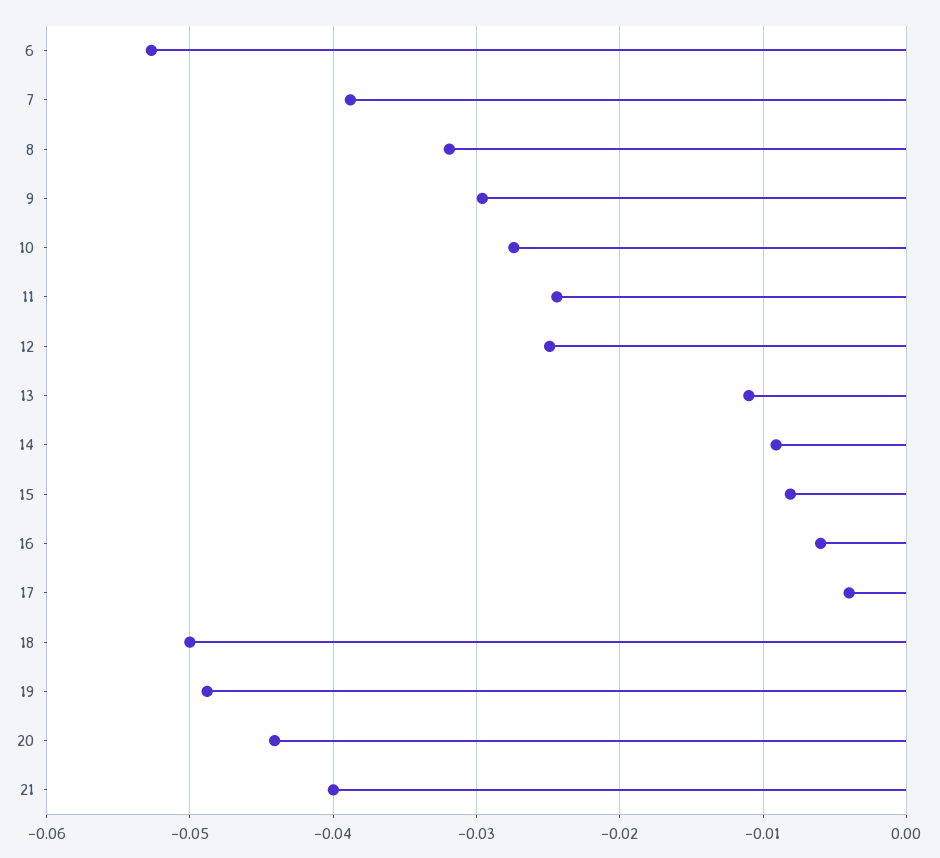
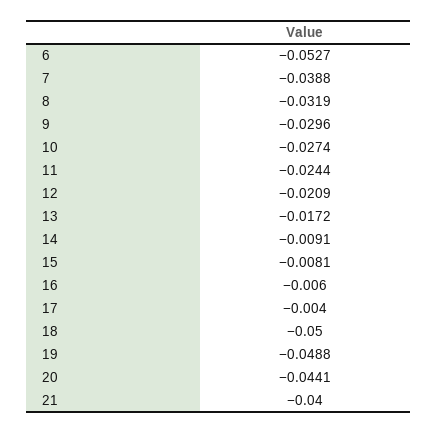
12: -0.025 -> -0.0209
13: -0.011 -> -0.0172

